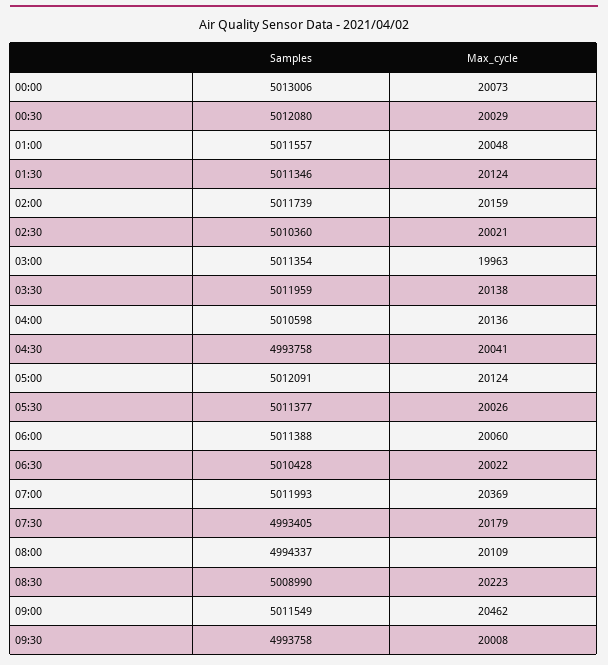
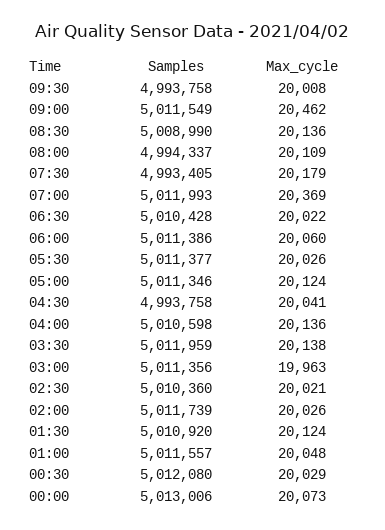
Samples, 01:30: 5011346 -> 5010920
Max_cycle, 02:00: 20159 -> 20026
Samples, 03:00: 5011354 -> 5011356
Samples, 05:00: 5012091 -> 5011346
Samples, 06:00: 5011388 -> 5011386
Max_cycle, 08:30: 20223 -> 20136

